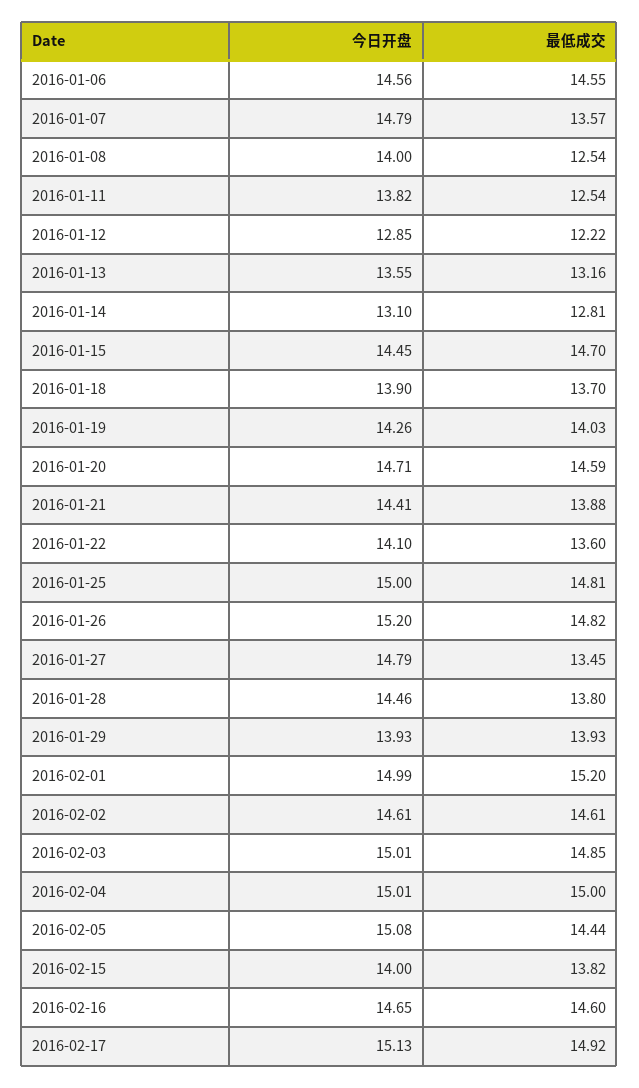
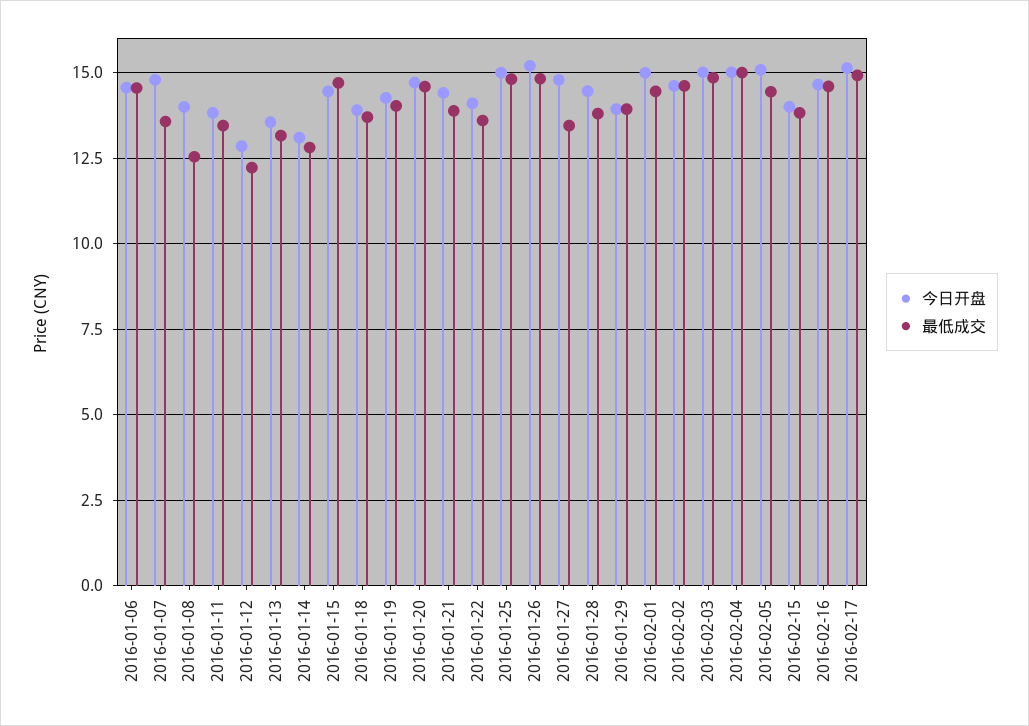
最低成交, 2016-01-11: 12.54 -> 13.5
最低成交, 2016-02-01: 15.2 -> 14.5

